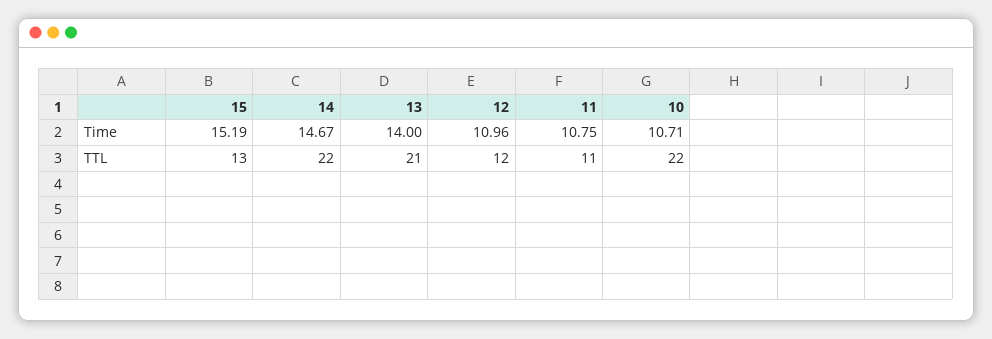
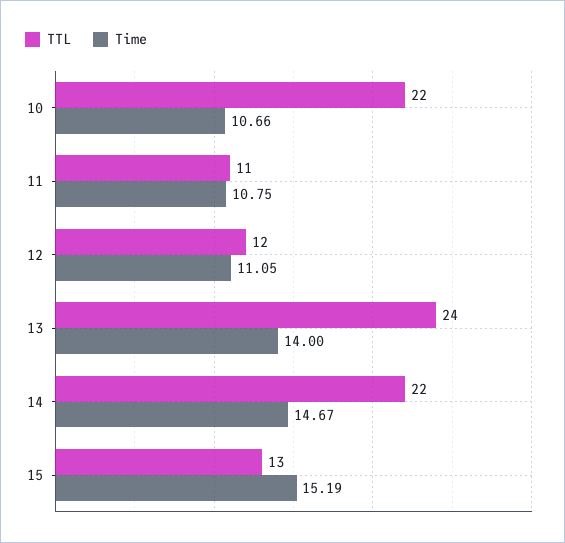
Time, 12: 10.96 -> 11.05
Time, 10: 10.71 -> 10.66
TTL, 13: 21 -> 24

